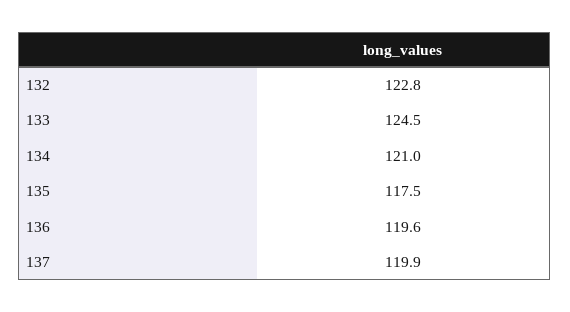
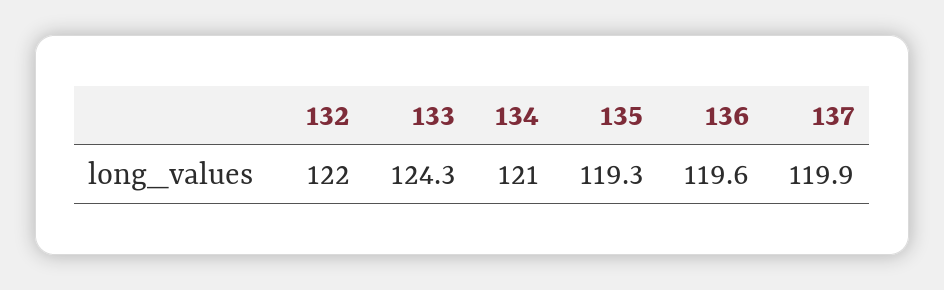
132: 122.8 -> 122
133: 124.5 -> 124.3
135: 117.5 -> 119.3

